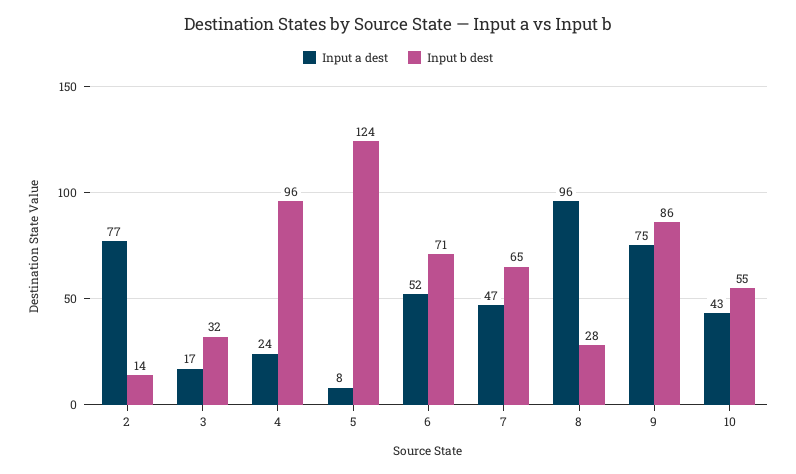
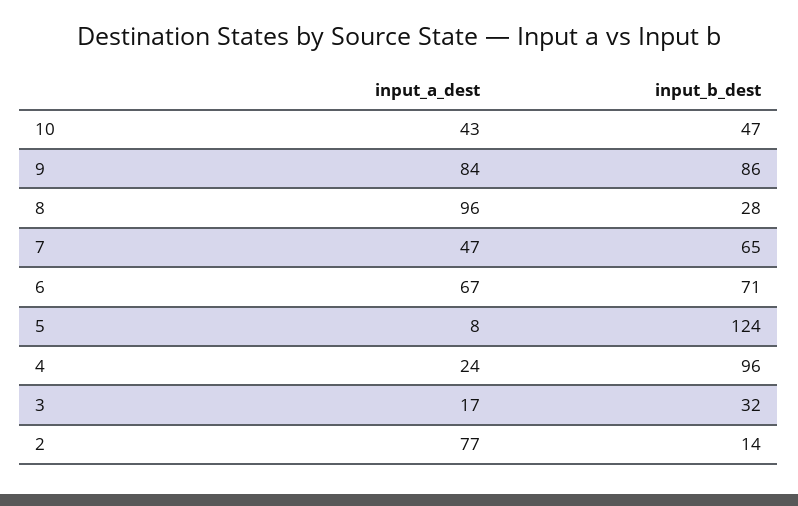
Input a dest, 6: 52 -> 67
Input a dest, 9: 75 -> 84
Input b dest, 10: 55 -> 47

